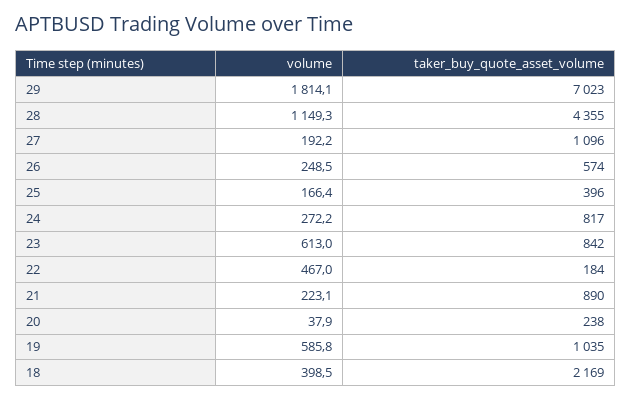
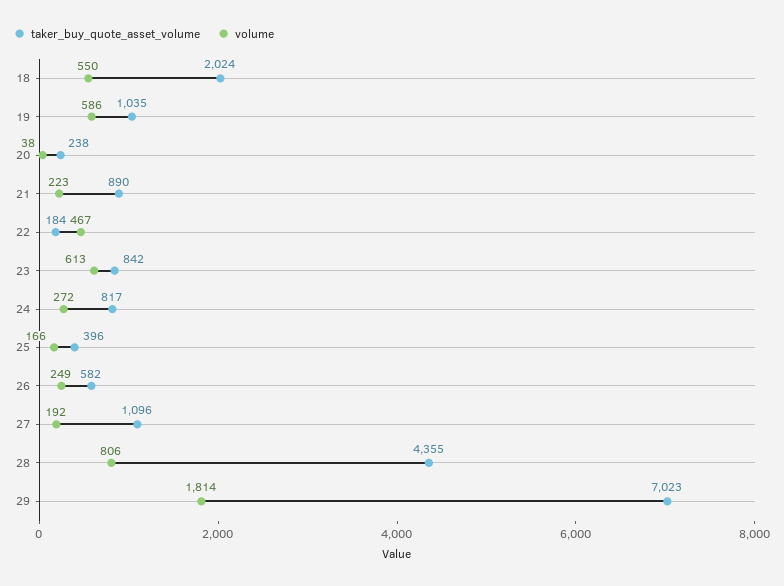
volume, 28: 1149.3 -> 806
taker_buy_quote_asset_volume, 26: 574 -> 582
volume, 18: 398.5 -> 550
taker_buy_quote_asset_volume, 18: 2169 -> 2024

